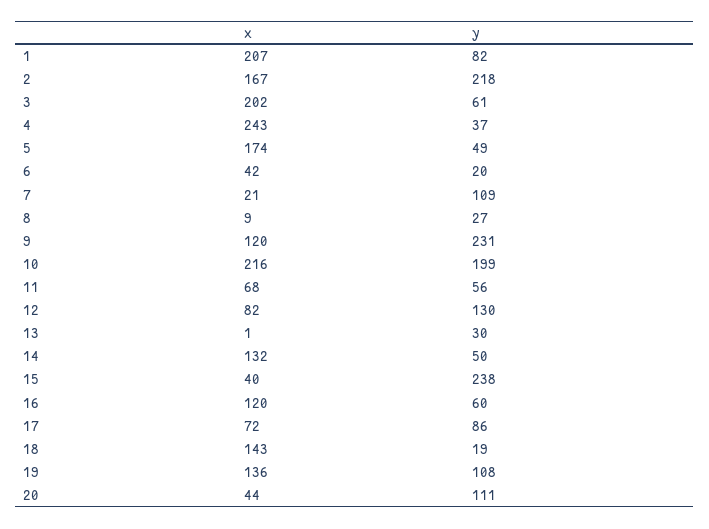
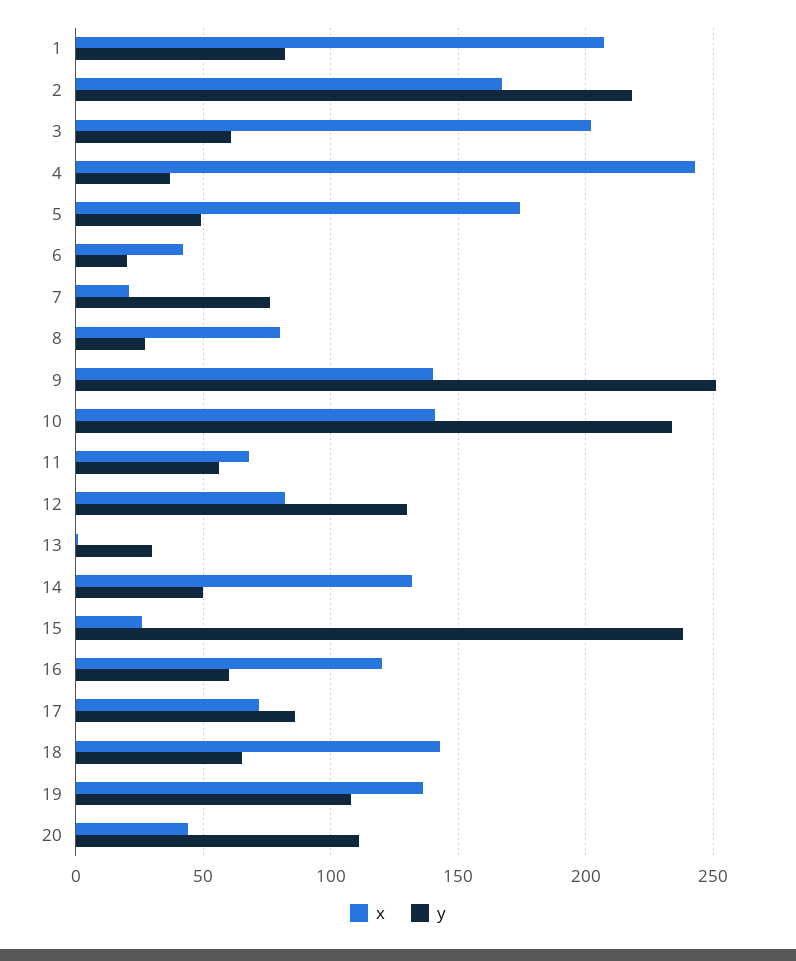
y, 7: 109 -> 75
x, 8: 9 -> 80
x, 9: 120 -> 140
y, 9: 231 -> 250
x, 10: 216 -> 140
y, 10: 199 -> 235
x, 15: 40 -> 25
y, 18: 19 -> 65

